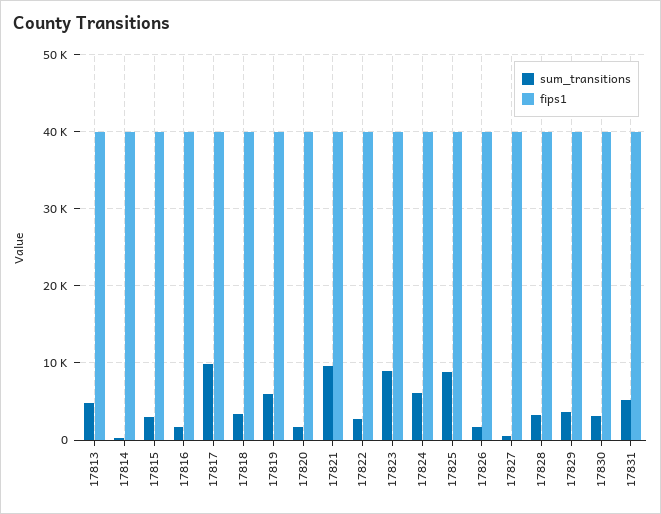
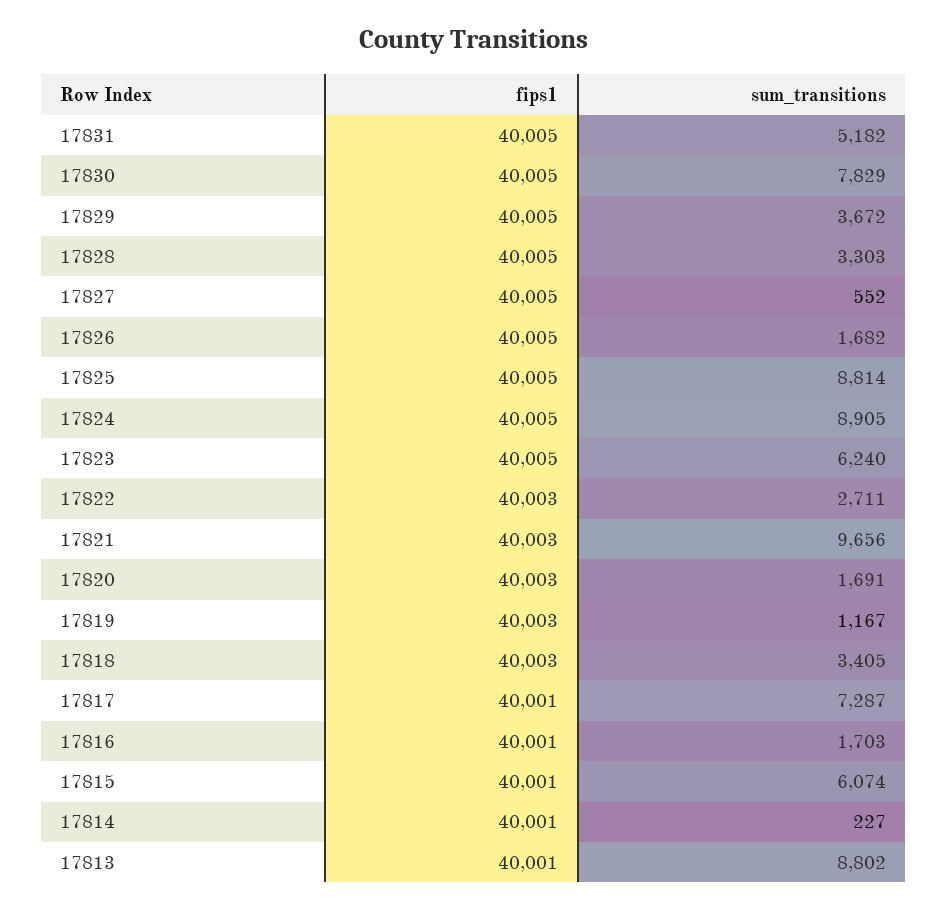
sum_transitions, 17813: 5000 -> 8802
sum_transitions, 17815: 3000 -> 6074
sum_transitions, 17817: 10000 -> 7287
sum_transitions, 17819: 6000 -> 1167
sum_transitions, 17823: 9000 -> 6240
sum_transitions, 17824: 6000 -> 8905
sum_transitions, 17830: 3000 -> 7829

